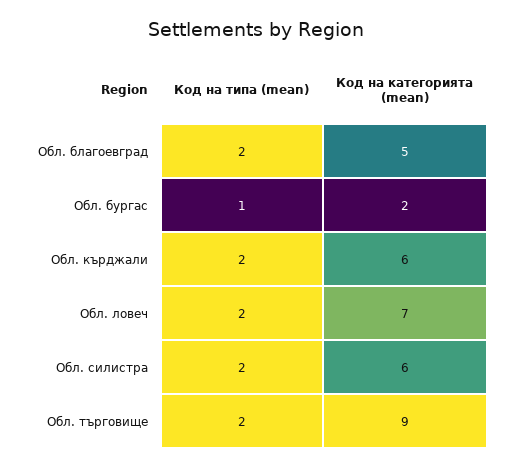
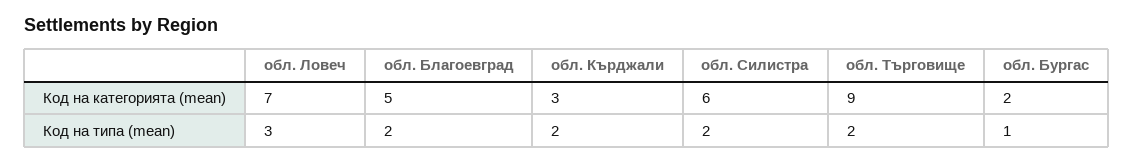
Код на категорията (mean), Обл. кърджали: 6 -> 3
Код на типа (mean), Обл. ловеч: 2 -> 3

